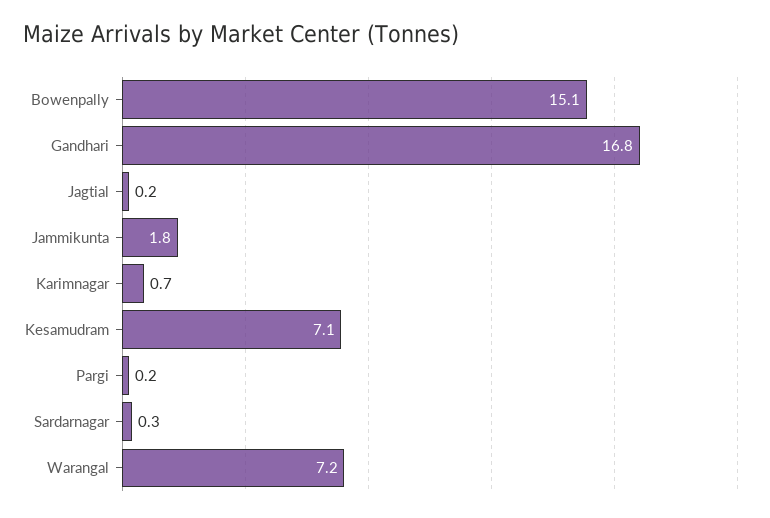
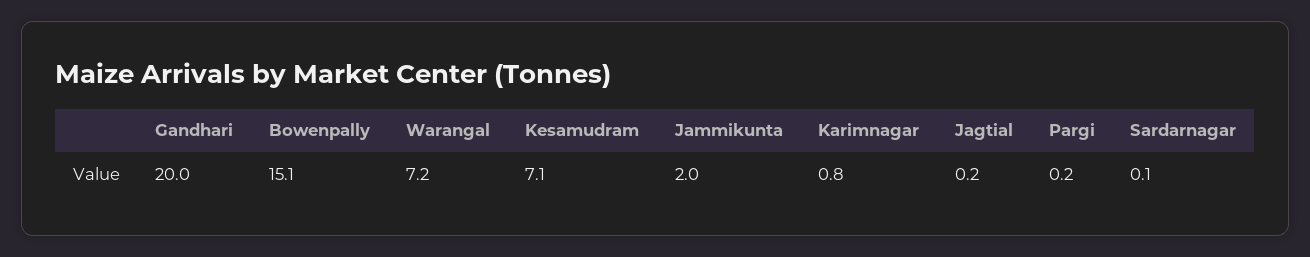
Gandhari: 16.8 -> 20
Jammikunta: 1.8 -> 2
Karimnagar: 0.7 -> 0.8
Sardarnagar: 0.3 -> 0.1

